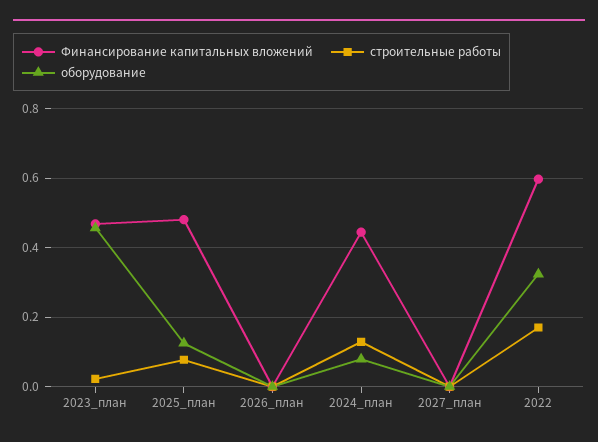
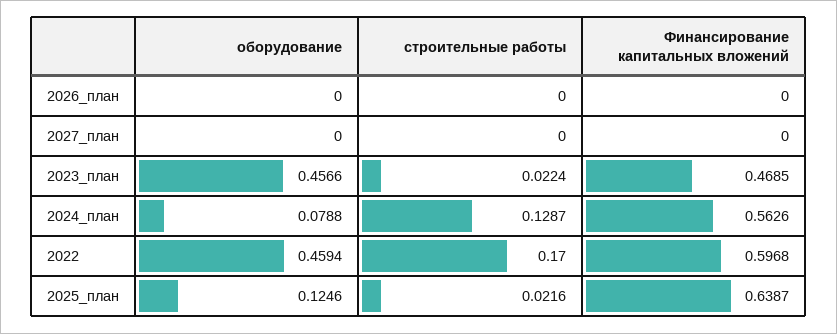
Финансирование капитальных вложений, 2025_план: 0.48 -> 0.6387
строительные работы, 2025_план: 0.08 -> 0.0216
Финансирование капитальных вложений, 2024_план: 0.44 -> 0.5626
оборудование, 2022: 0.32 -> 0.4594

